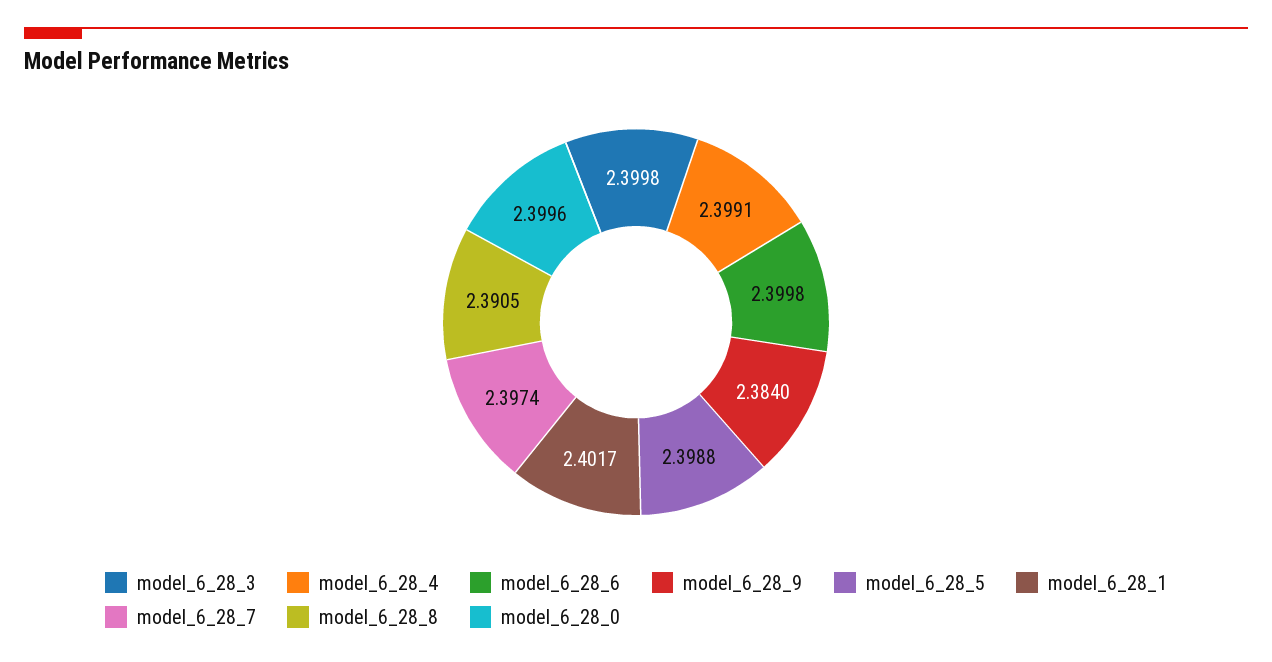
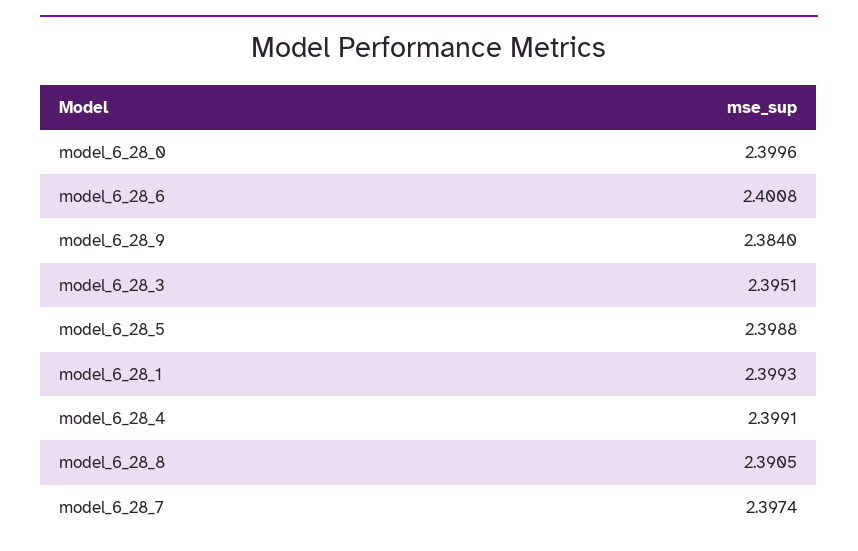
model_6_28_3: 2.3998 -> 2.3951
model_6_28_6: 2.3998 -> 2.4008
model_6_28_1: 2.4017 -> 2.3993

